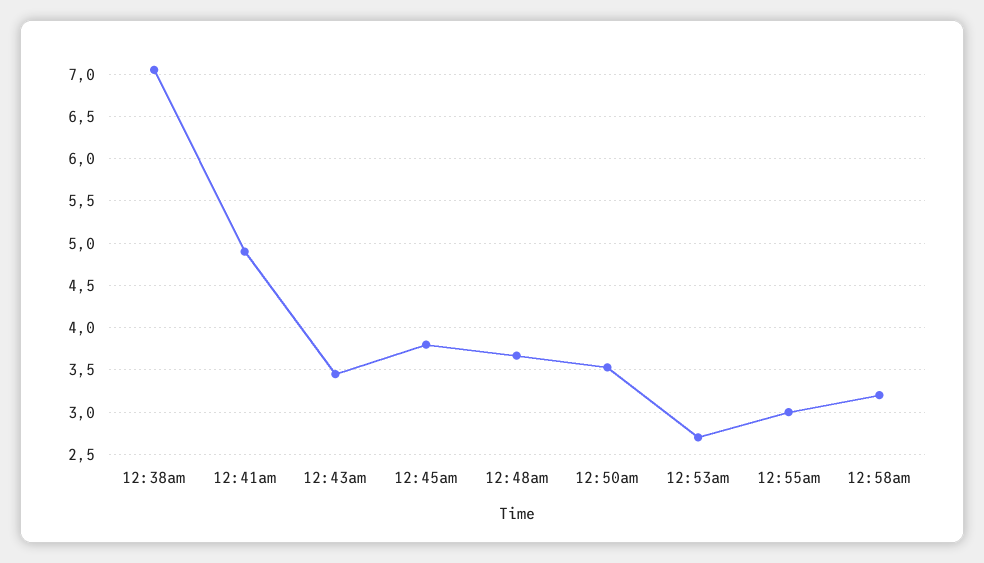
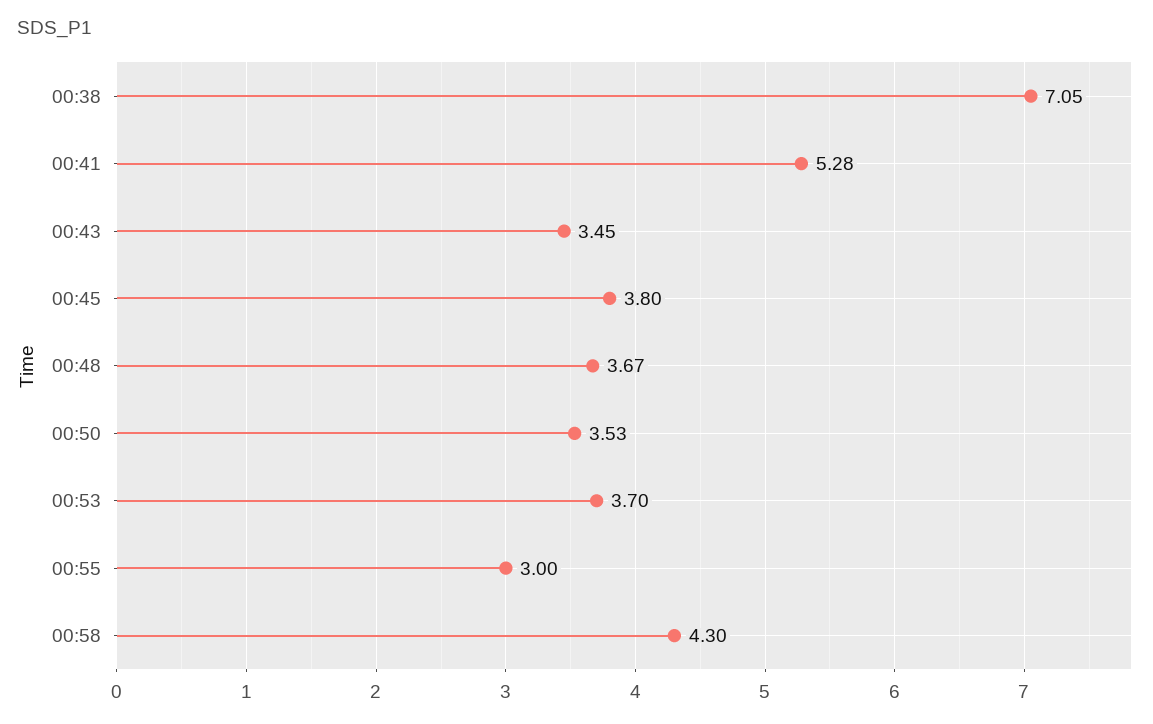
12:41am: 4.9 -> 5.28
12:53am: 2.7 -> 3.7
12:58am: 3.2 -> 4.3

